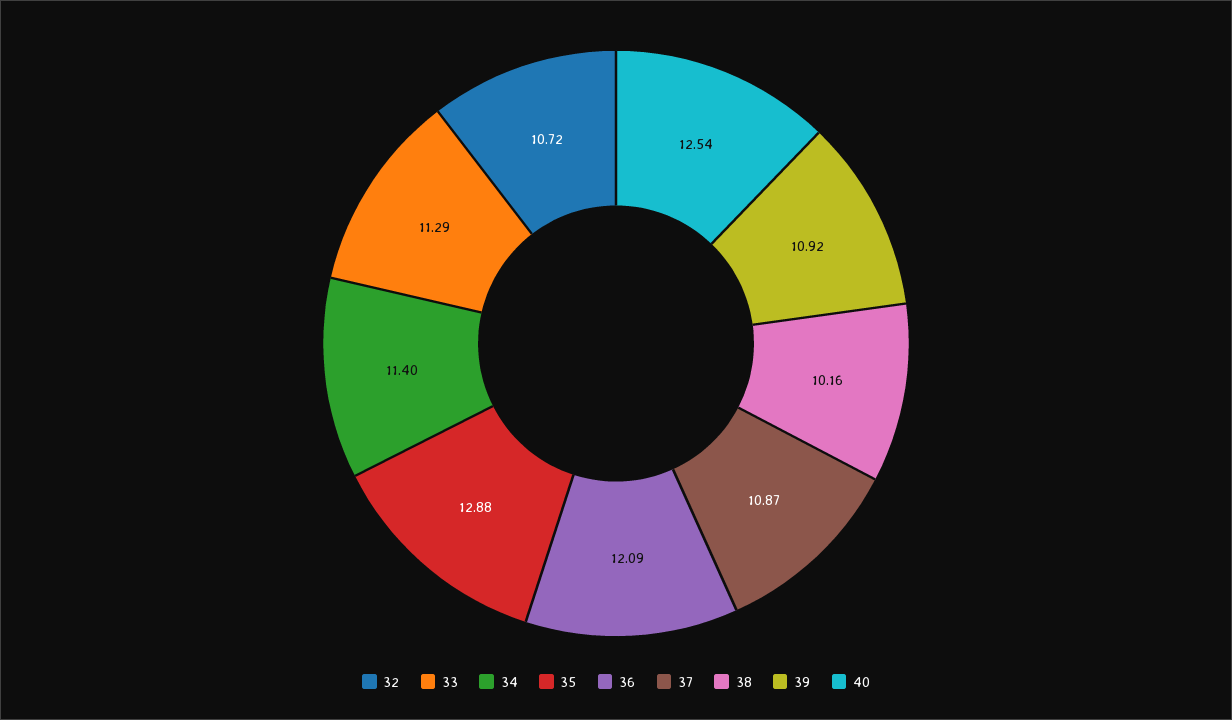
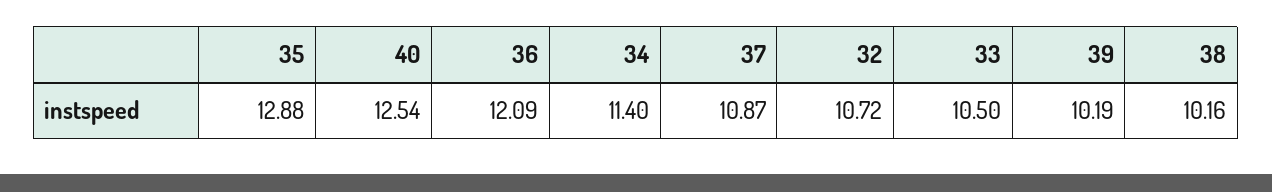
33: 11.29 -> 10.5
39: 10.92 -> 10.19

